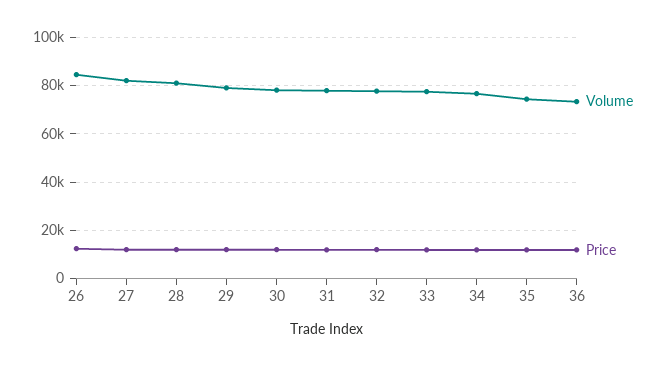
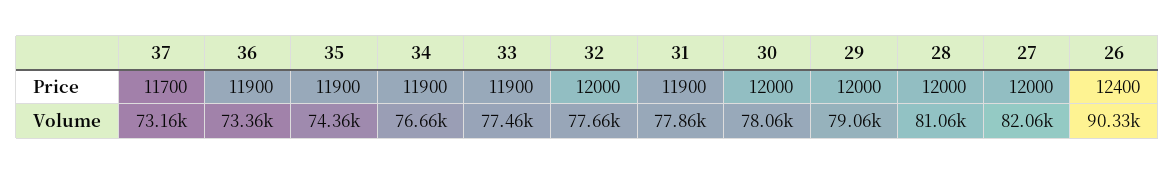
Volume, 26: 85000 -> 90330
Price, 37: none -> 11700
Volume, 37: none -> 73160

